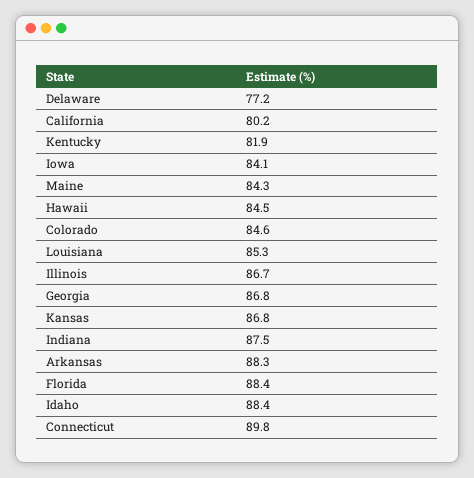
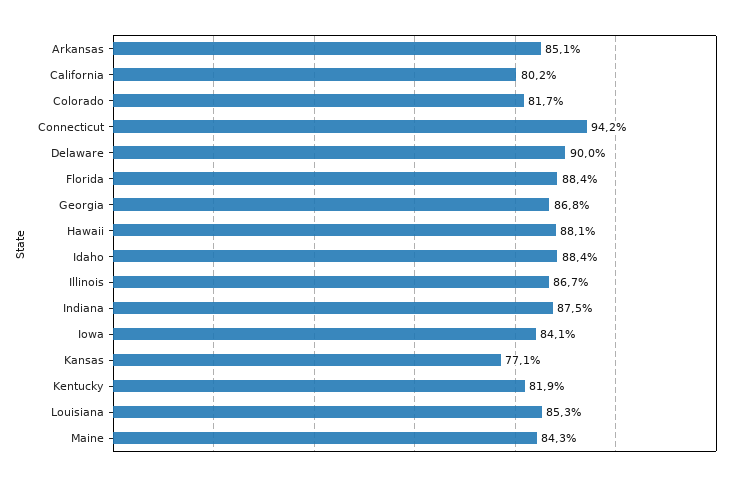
Delaware: 77.2 -> 90
Hawaii: 84.5 -> 88.1
Colorado: 84.6 -> 81.7
Kansas: 86.8 -> 77.1
Arkansas: 88.3 -> 85.1
Connecticut: 89.8 -> 94.2

